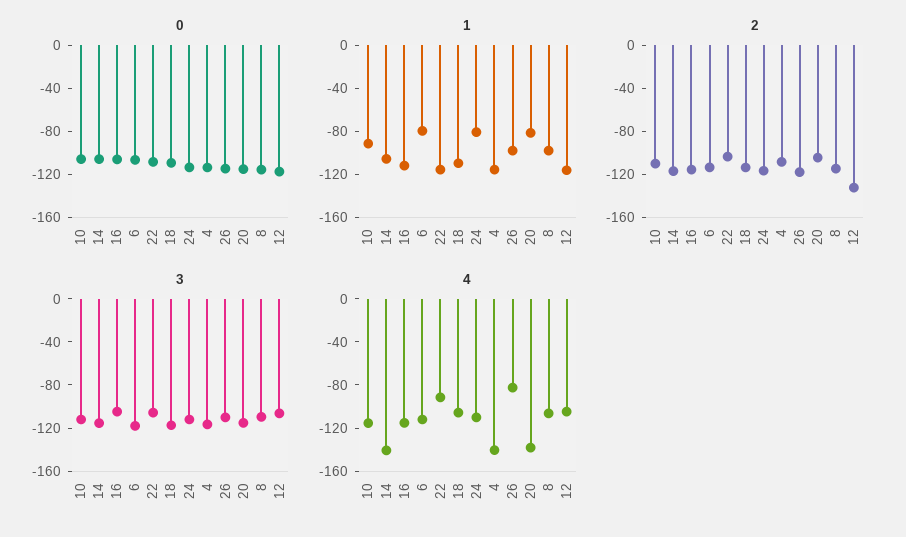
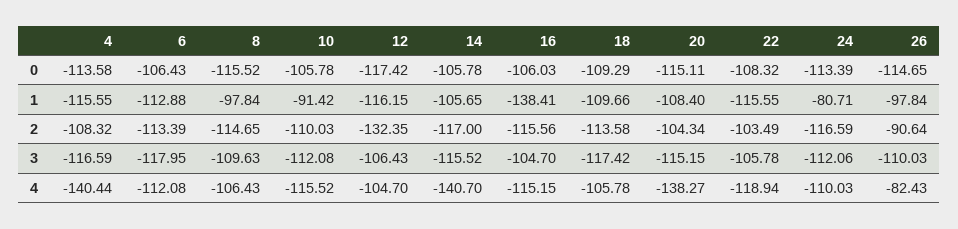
1, 16: -110 -> -138.41
1, 6: -80 -> -112.88
1, 20: -80 -> -108.4
2, 26: -120 -> -90.64
4, 22: -90 -> -118.94

